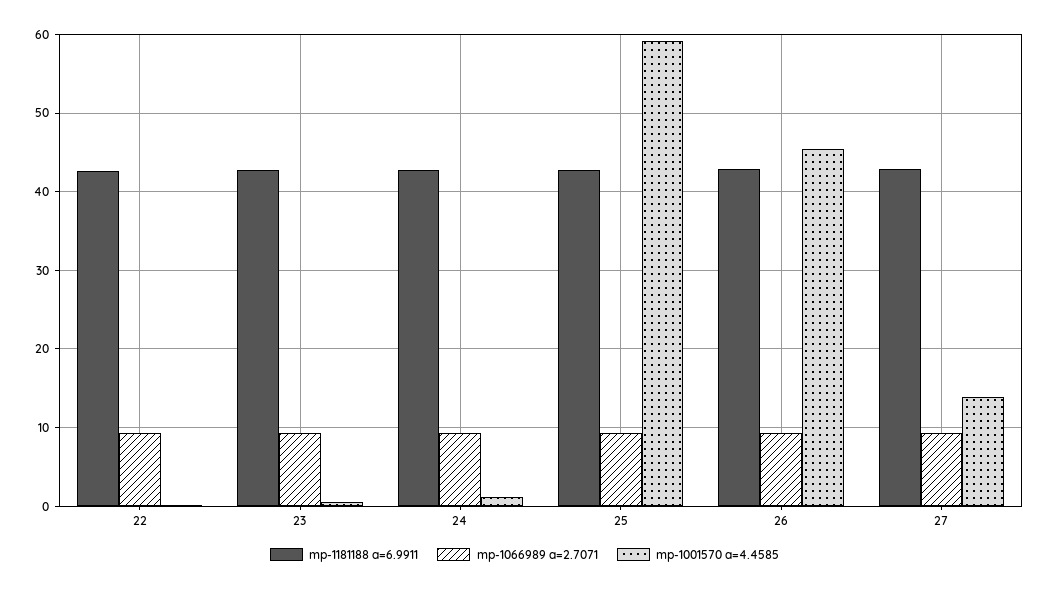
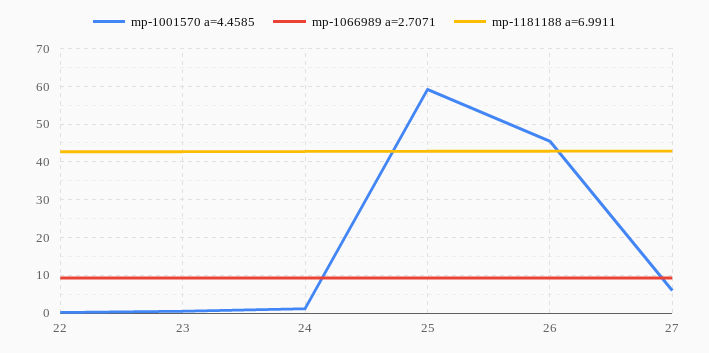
mp-1001570 a=4.4585, 27: 14 -> 6

